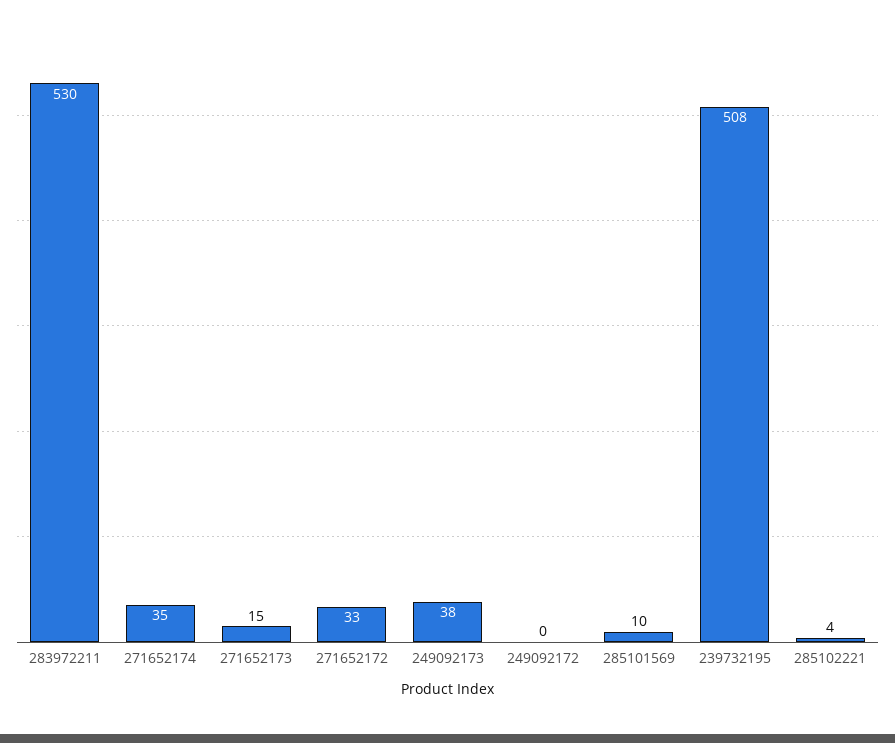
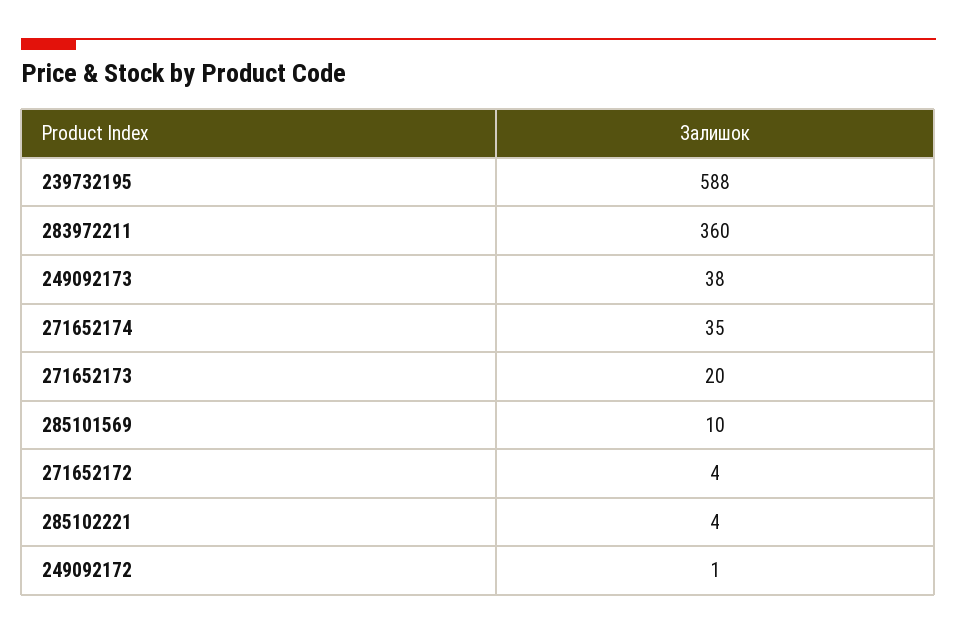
283972211: 530 -> 360
271652173: 15 -> 20
271652172: 33 -> 4
249092172: 0 -> 1
239732195: 508 -> 588

